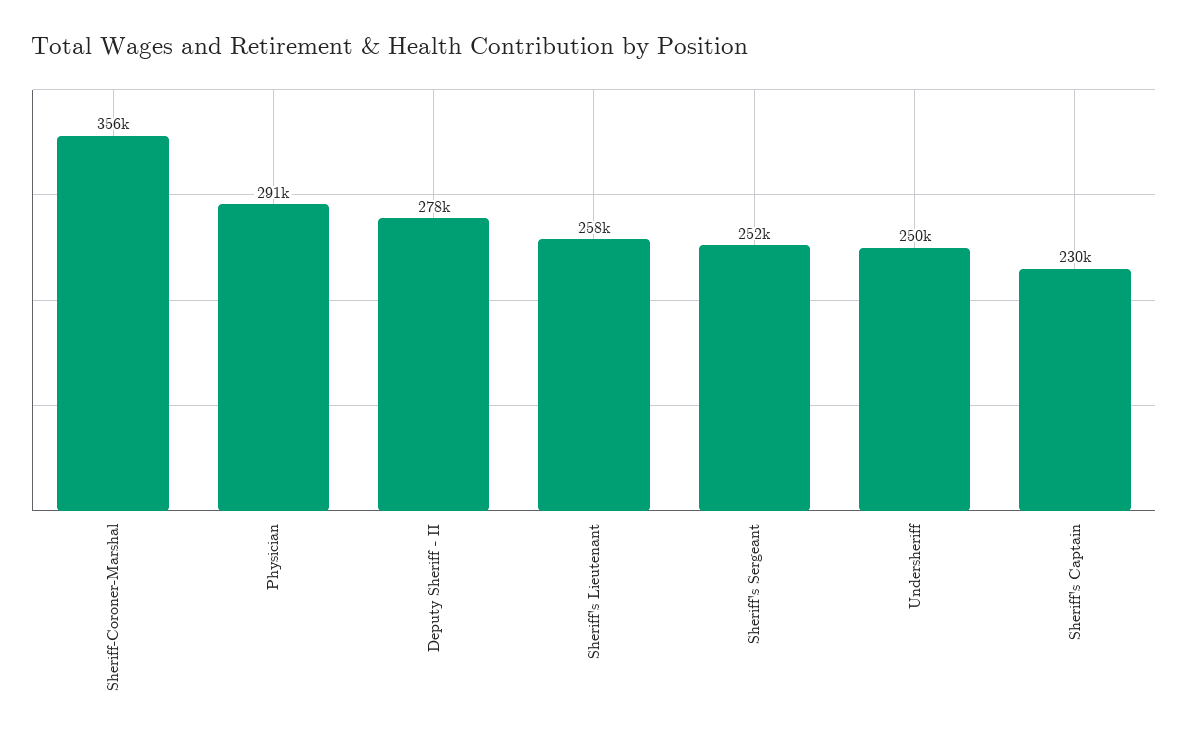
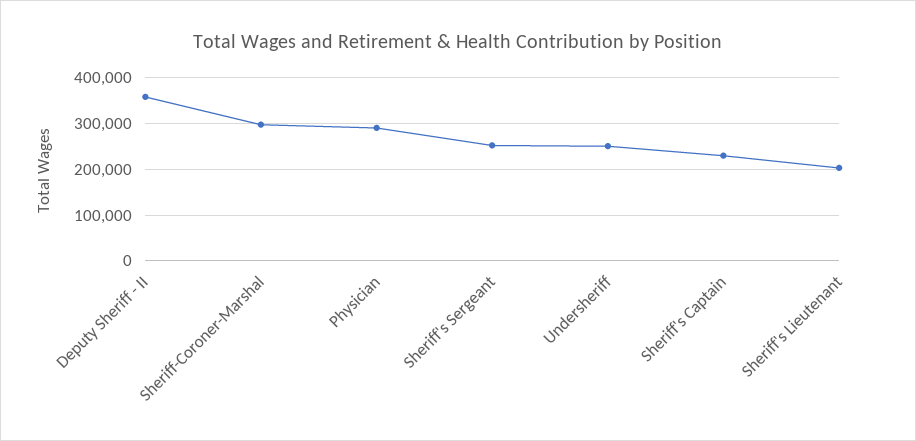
Sheriff-Coroner-Marshal: 356000 -> 300000
Deputy Sheriff - II: 278000 -> 360000
Sheriff's Lieutenant: 258000 -> 200000

